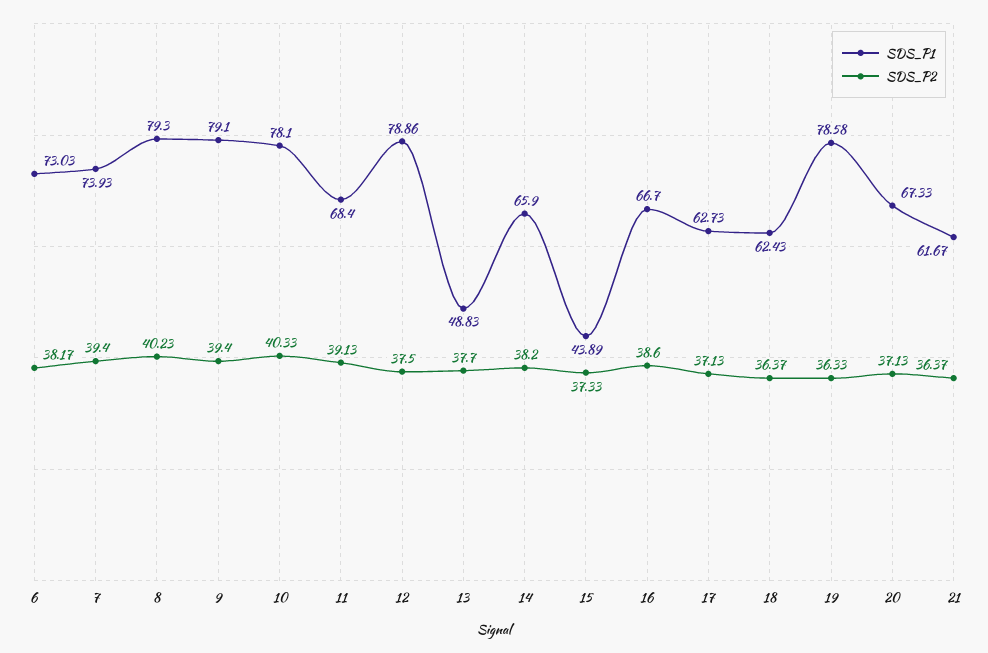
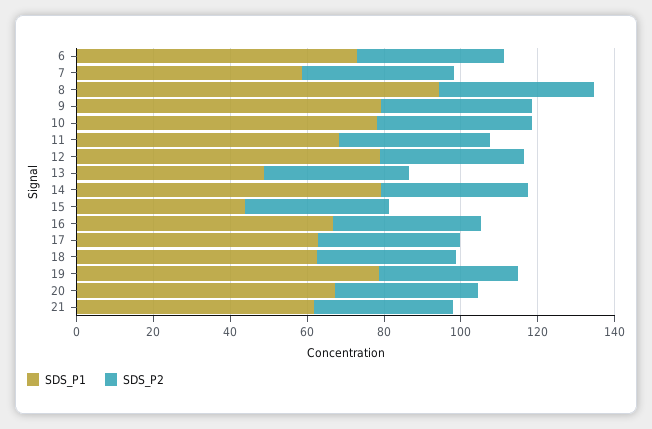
SDS_P1, 7: 73.93 -> 60
SDS_P1, 8: 79.3 -> 95
SDS_P1, 14: 65.9 -> 80

